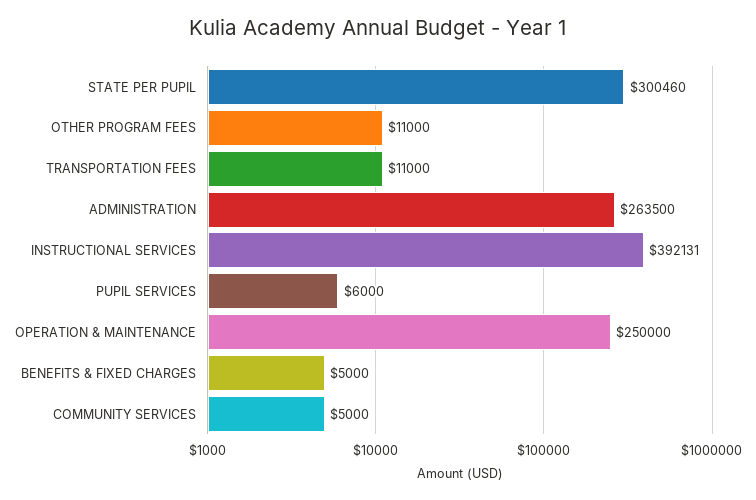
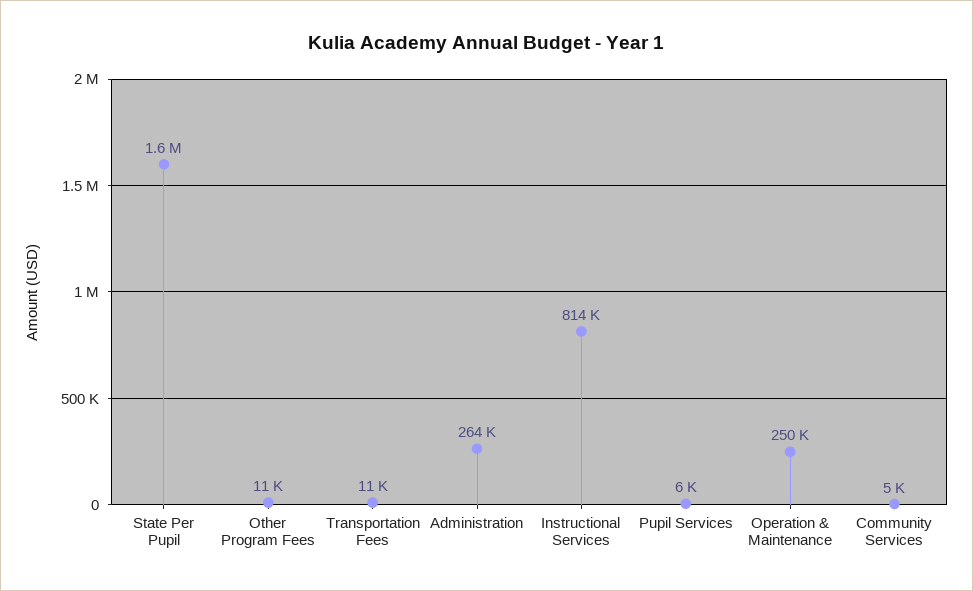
STATE PER PUPIL: 300460 -> 1600000
INSTRUCTIONAL SERVICES: 392131 -> 814000
BENEFITS & FIXED CHARGES: 5000 -> none

